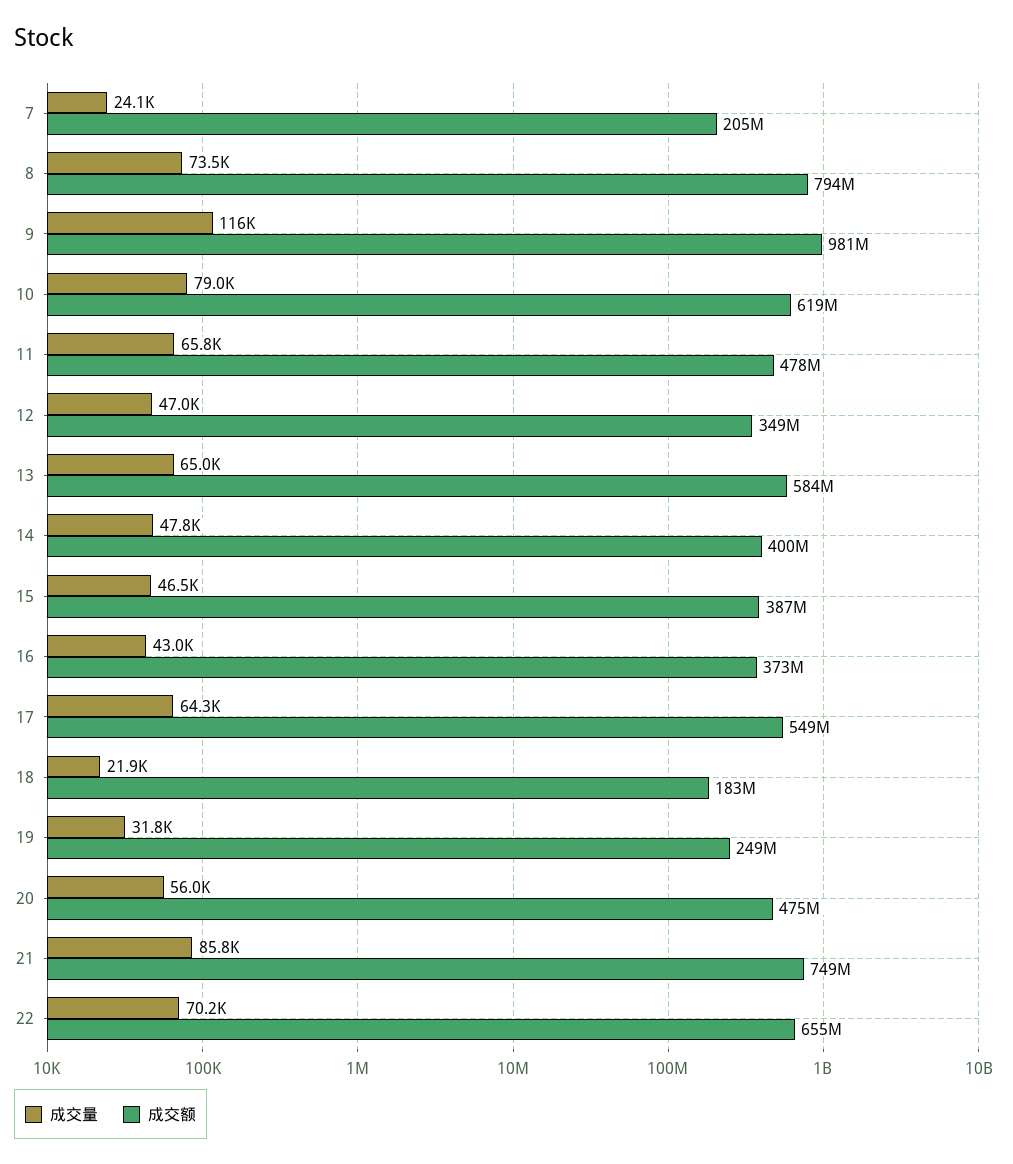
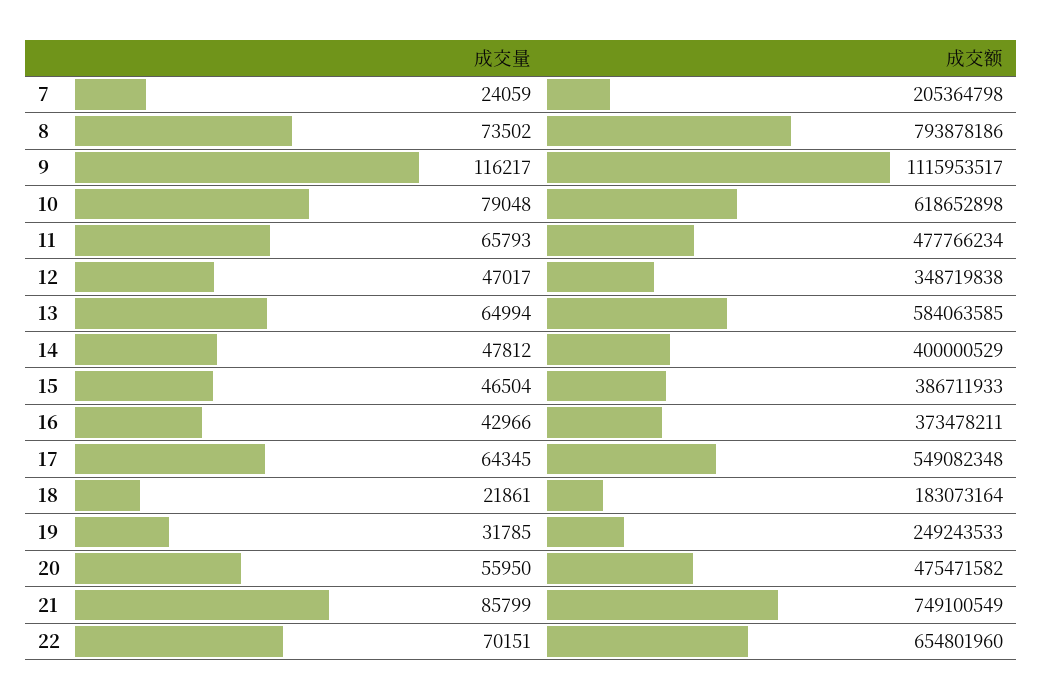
成交额, 9: 981000000 -> 1115953517

